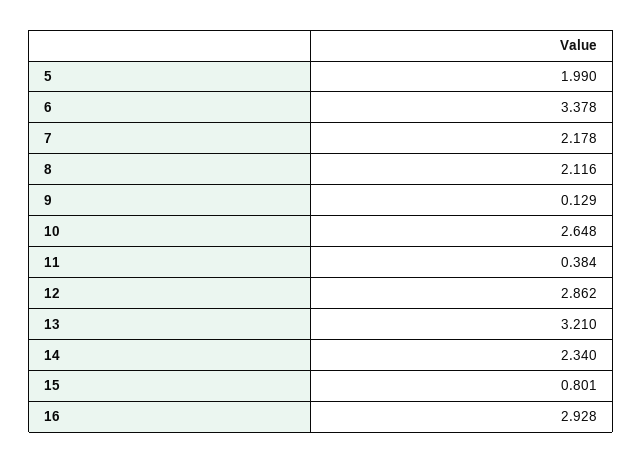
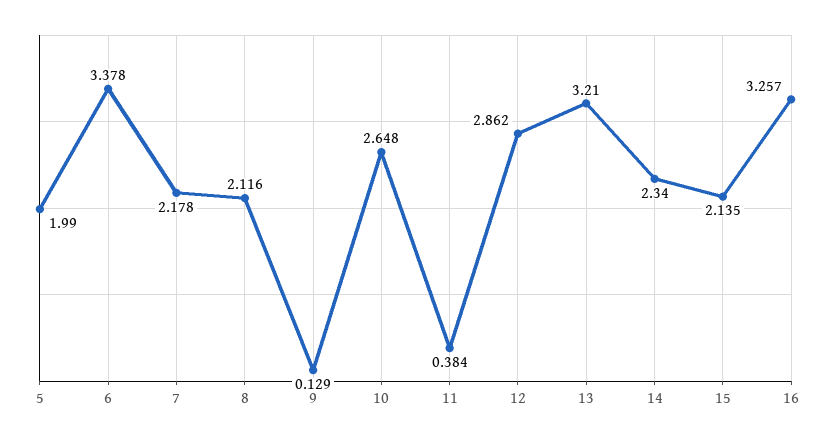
15: 0.801 -> 2.135
16: 2.928 -> 3.257

